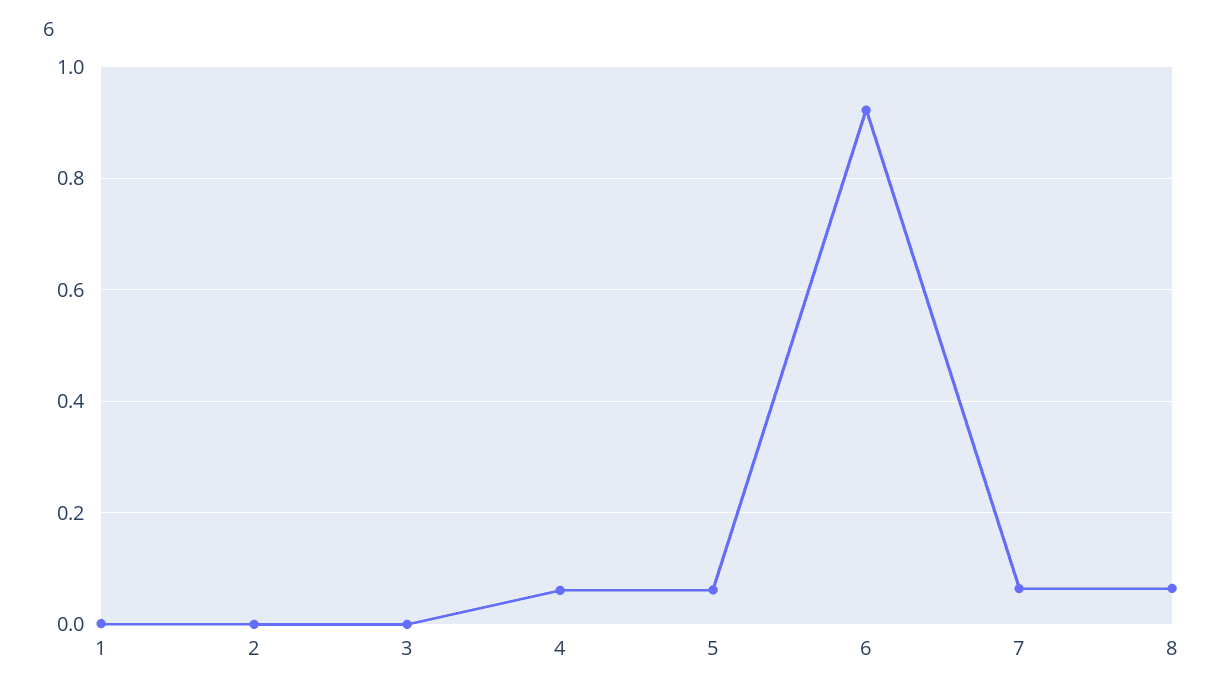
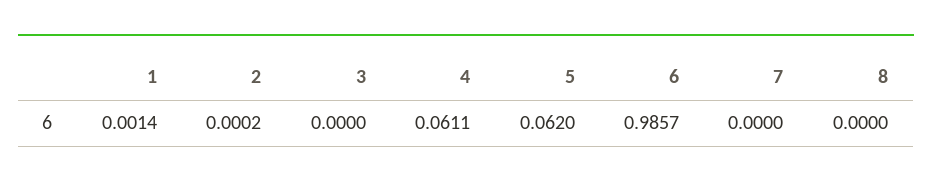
6: 0.92 -> 0.9857
7: 0.06 -> 0
8: 0.06 -> 0

